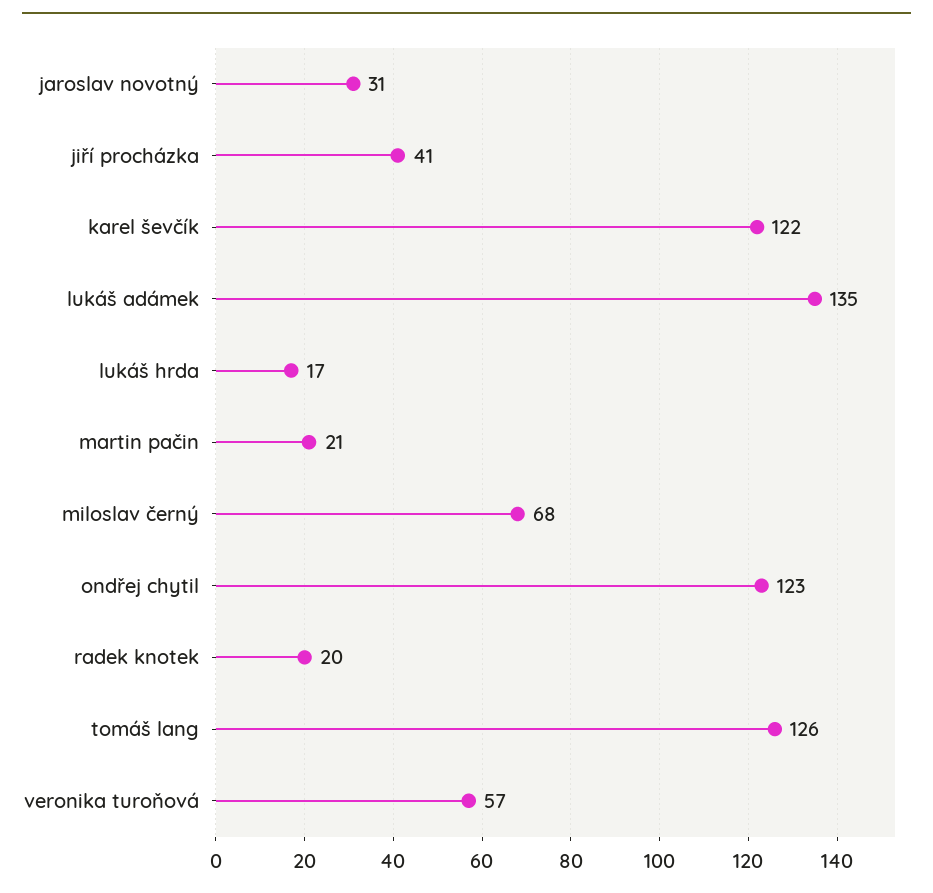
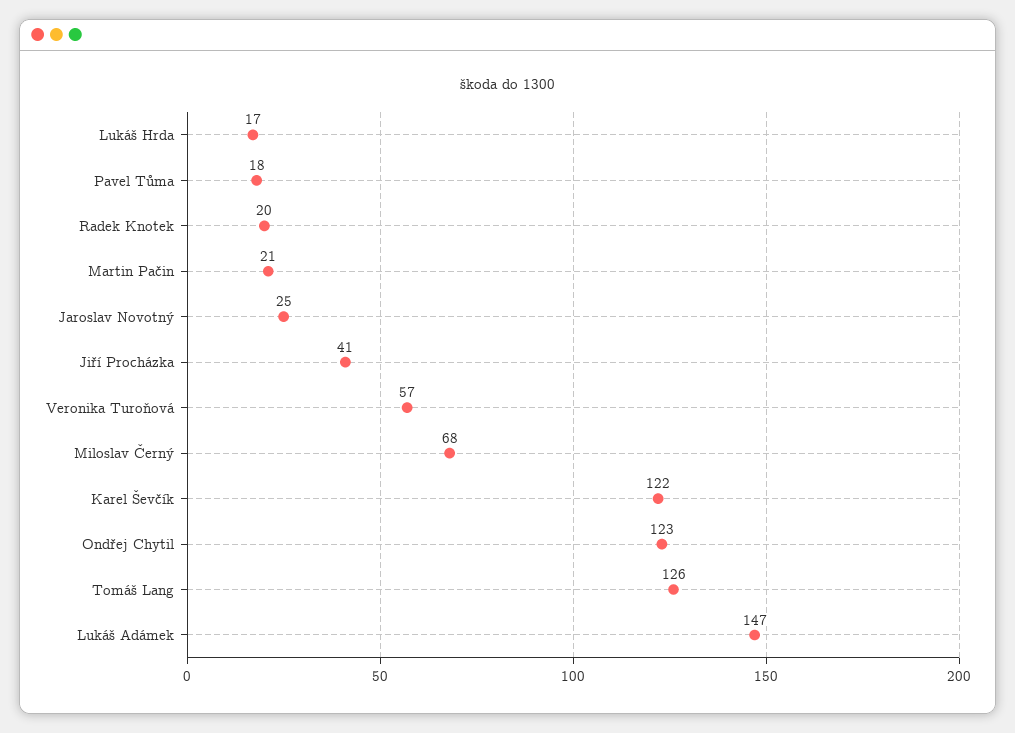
jaroslav novotný: 31 -> 25
lukáš adámek: 135 -> 147
Pavel Tůma: none -> 18

